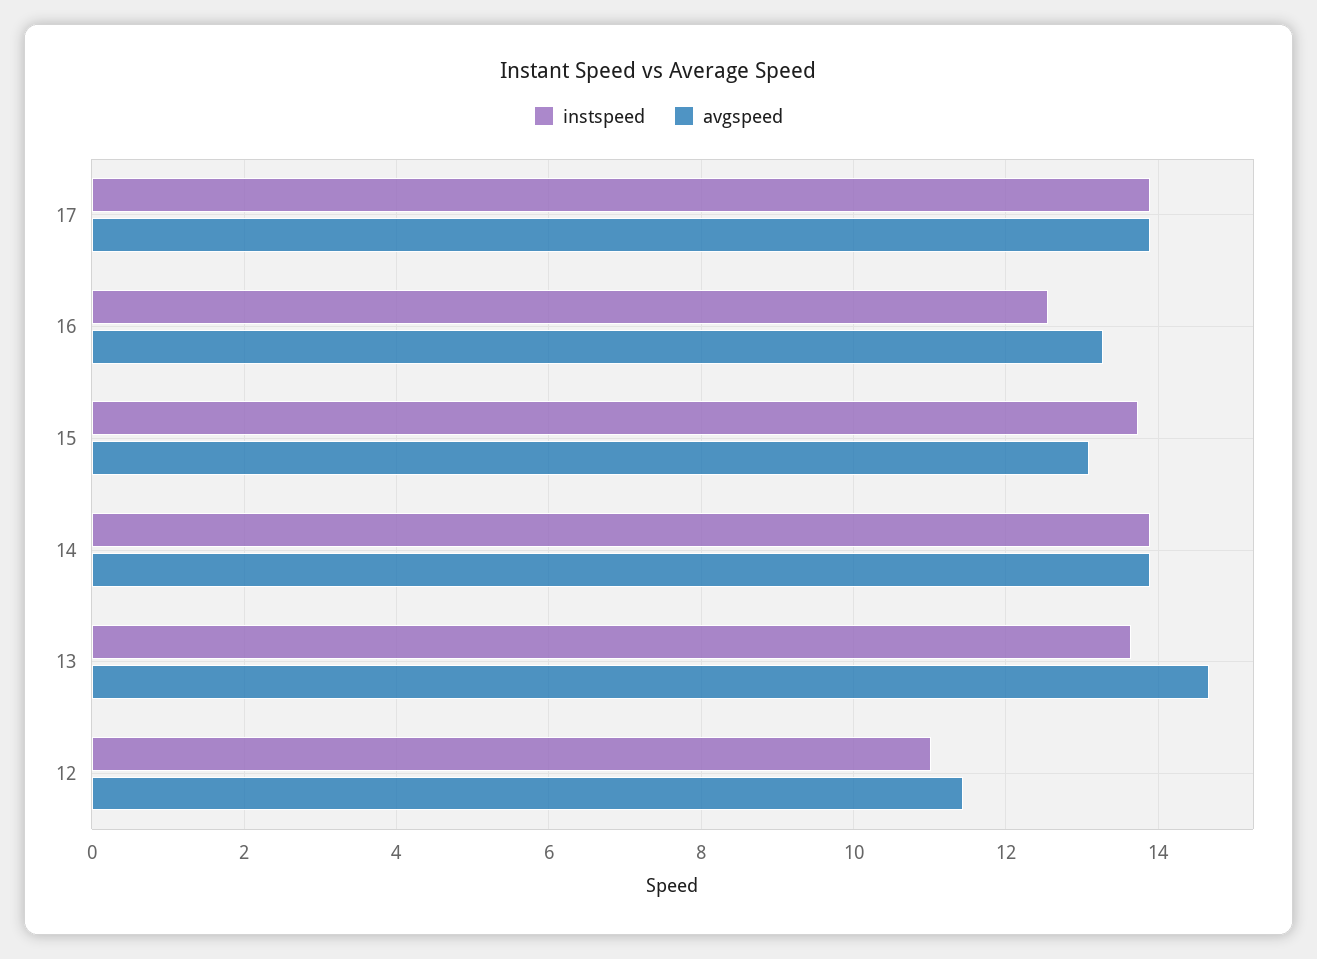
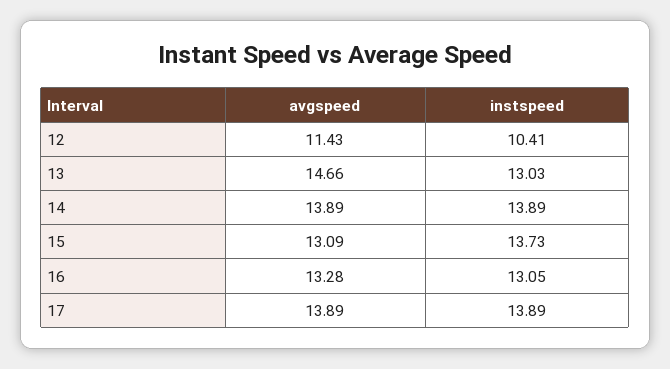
instspeed, 16: 12.6 -> 13.05
instspeed, 13: 13.6 -> 13.03
instspeed, 12: 11 -> 10.41

